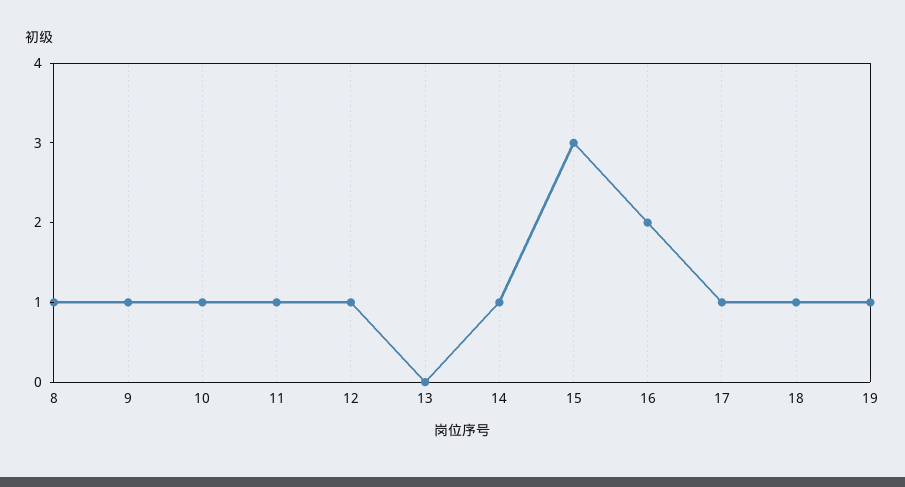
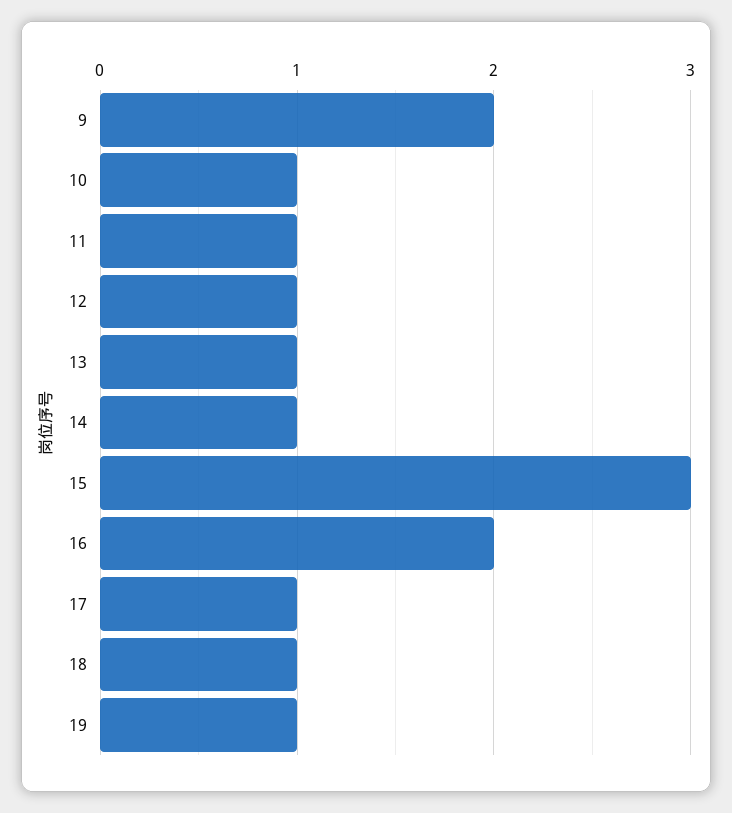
8: 1 -> none
9: 1 -> 2
13: 0 -> 1

